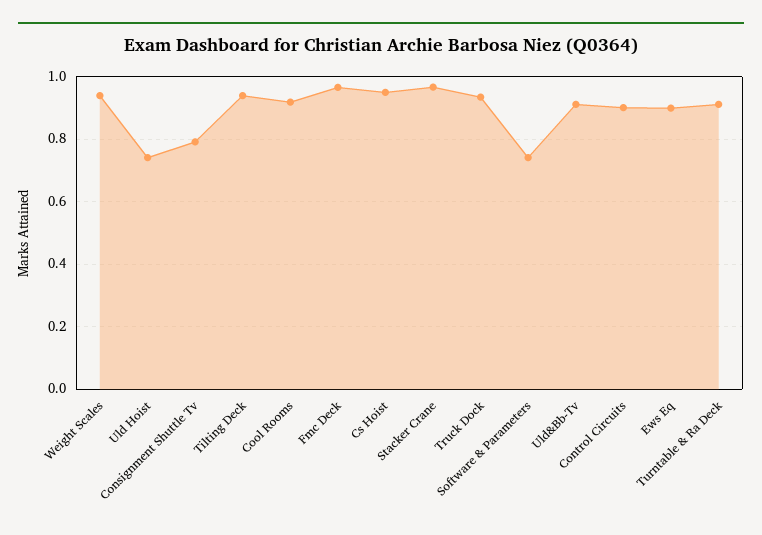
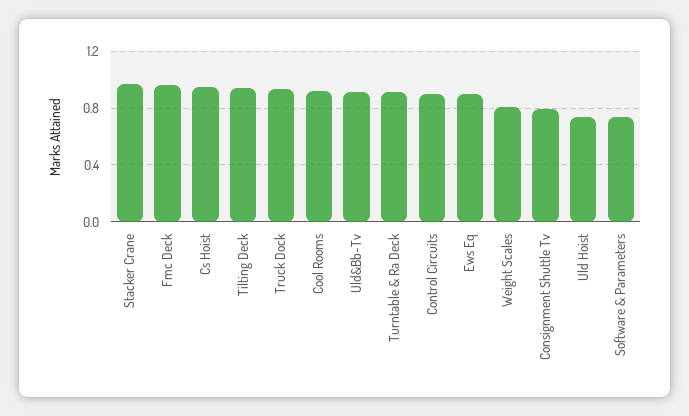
Weight Scales: 0.94 -> 0.8

